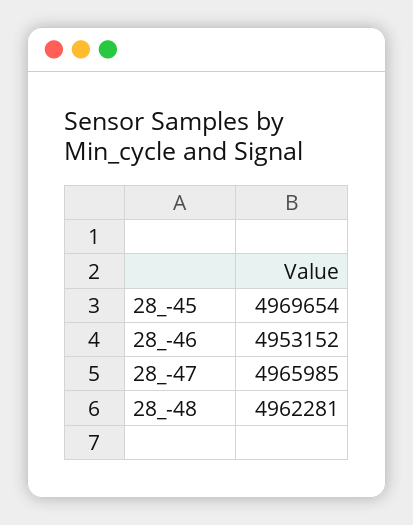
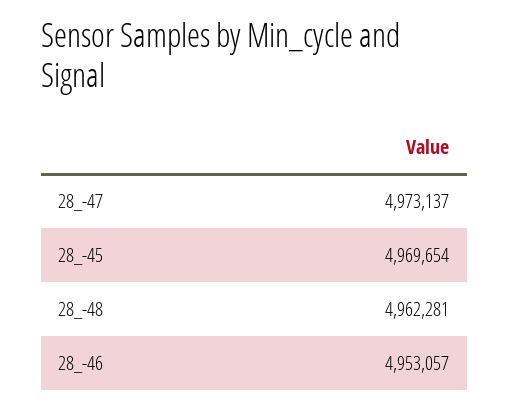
28_-46: 4953152 -> 4953057
28_-47: 4965985 -> 4973137

